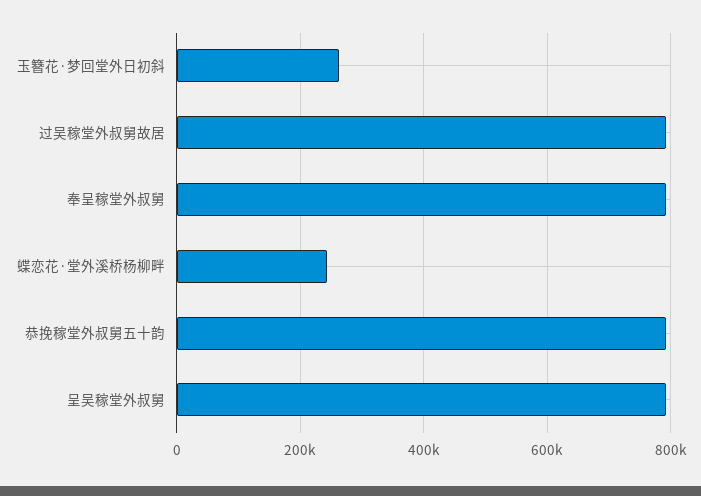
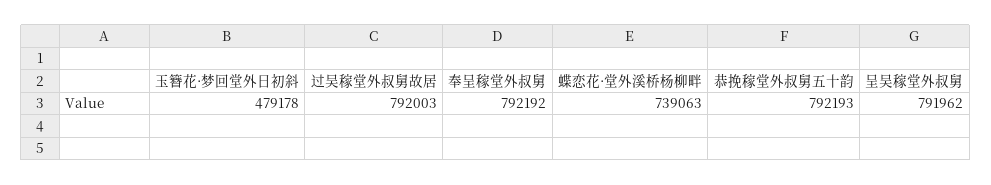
玉簪花·梦回堂外日初斜: 260000 -> 479178
蝶恋花·堂外溪桥杨柳畔: 240000 -> 739063

